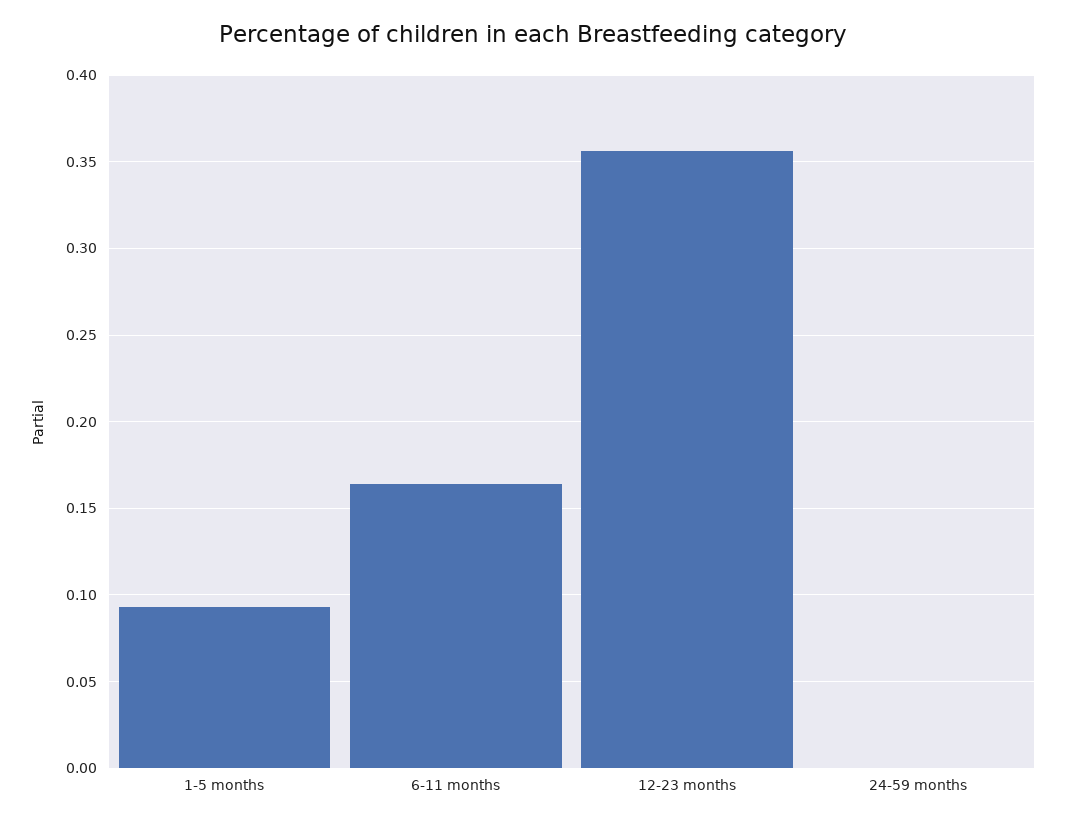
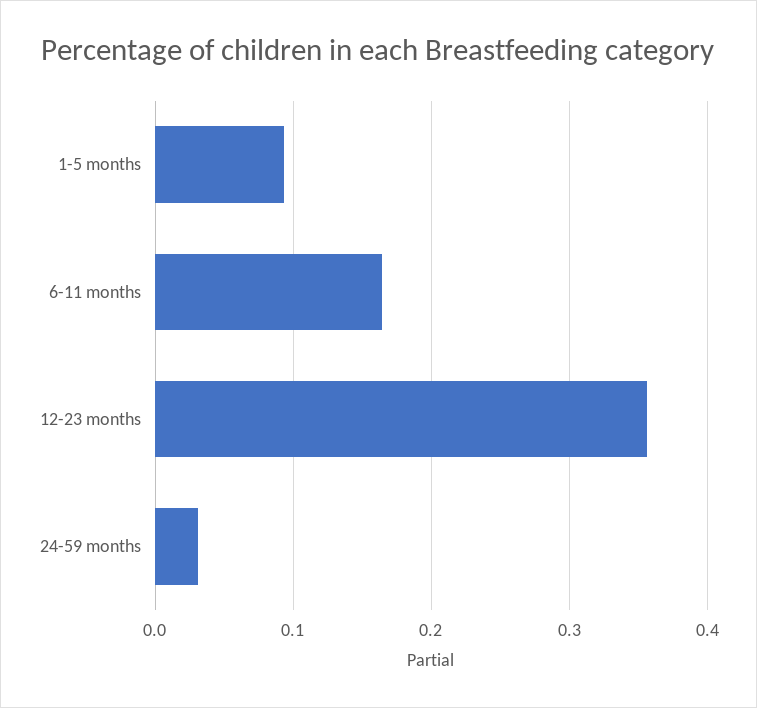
24-59 months: 0 -> 0.03

